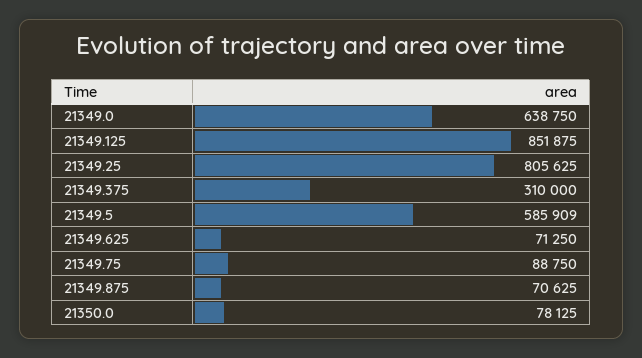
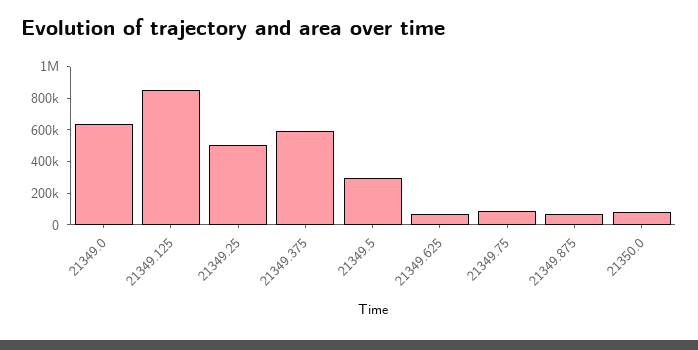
21349.25: 805625 -> 500000
21349.375: 310000 -> 600000
21349.5: 585909 -> 300000

